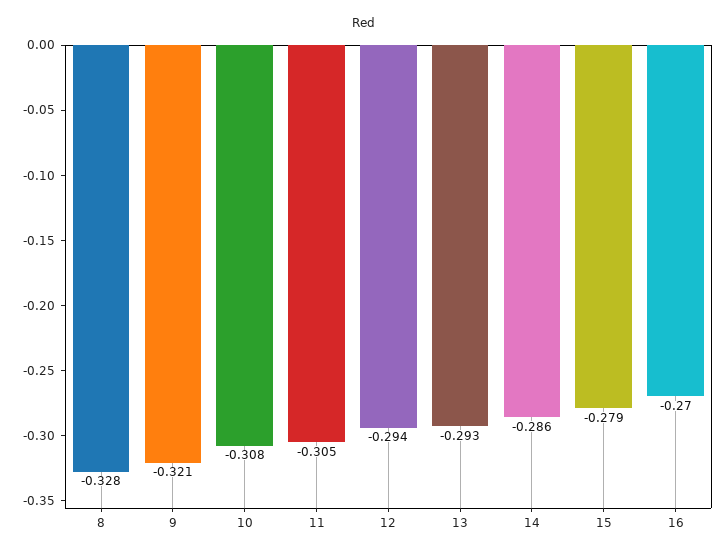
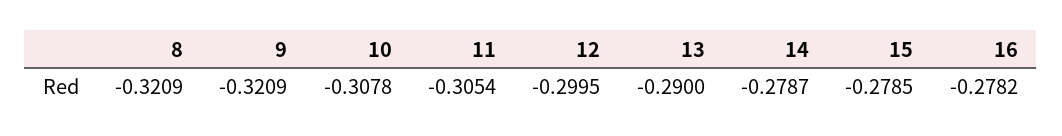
8: -0.328 -> -0.3209
12: -0.294 -> -0.2995
13: -0.293 -> -0.29
14: -0.286 -> -0.2787
16: -0.27 -> -0.2782

